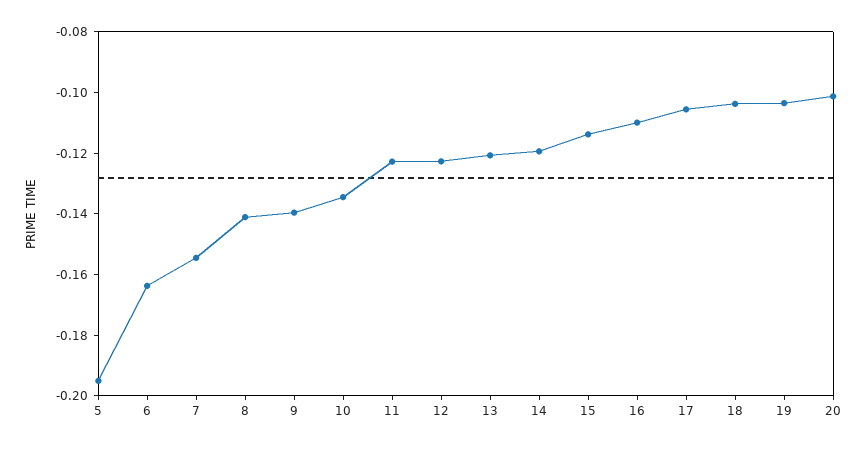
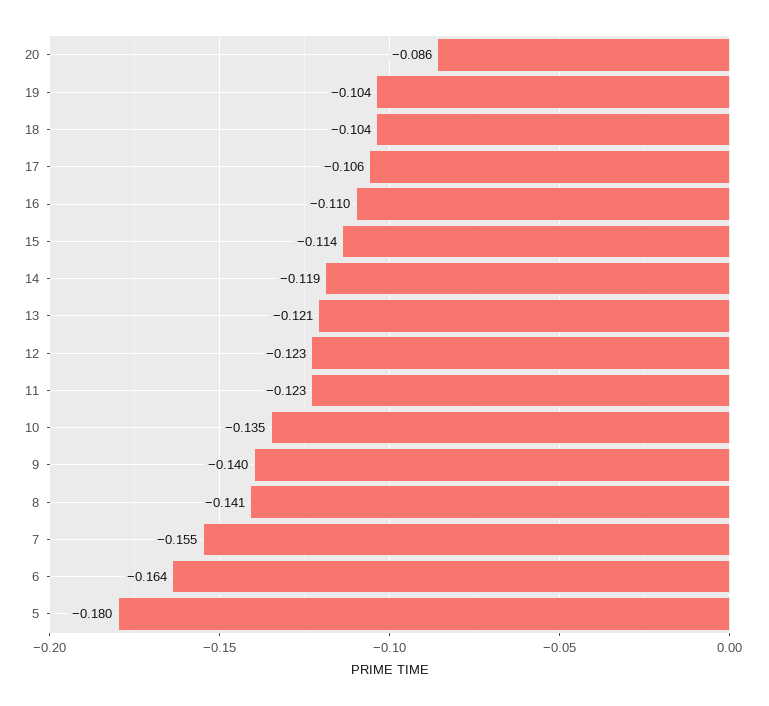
5: -0.195 -> -0.18
20: -0.1 -> -0.086

